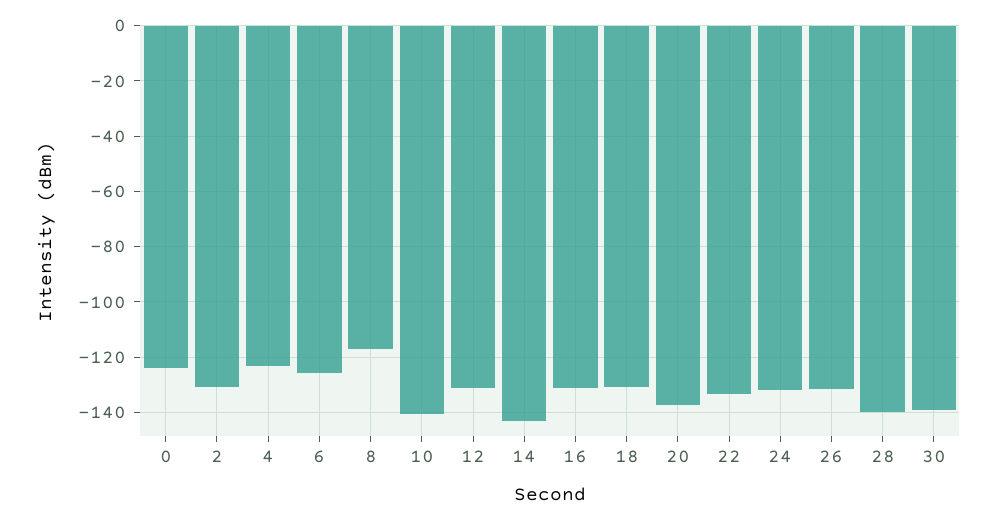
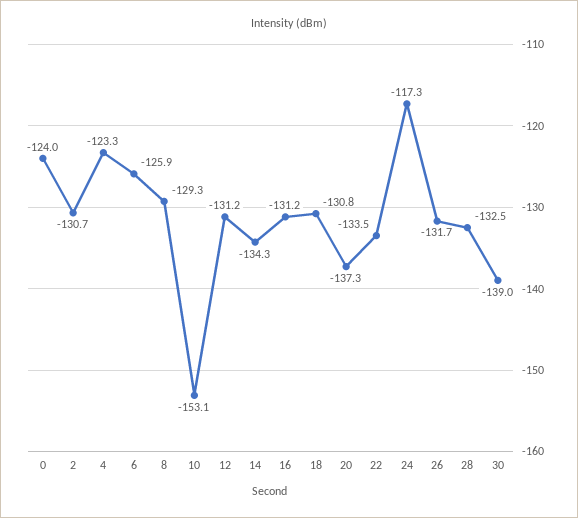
8: -117.5 -> -129.3
10: -140 -> -153.1
14: -142.5 -> -134.3
24: -132.5 -> -117.3
28: -140 -> -132.5

